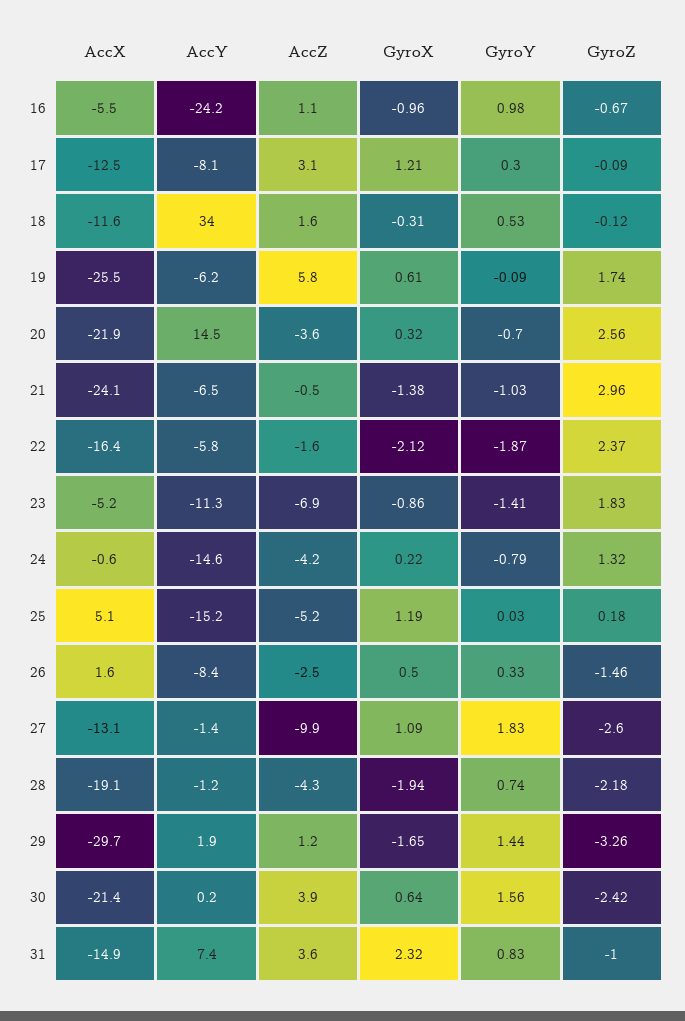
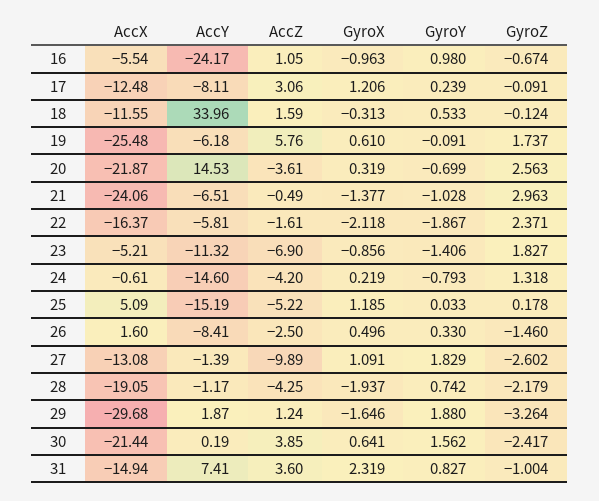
GyroY, 17: 0.3 -> 0.239
GyroY, 29: 1.44 -> 1.88

